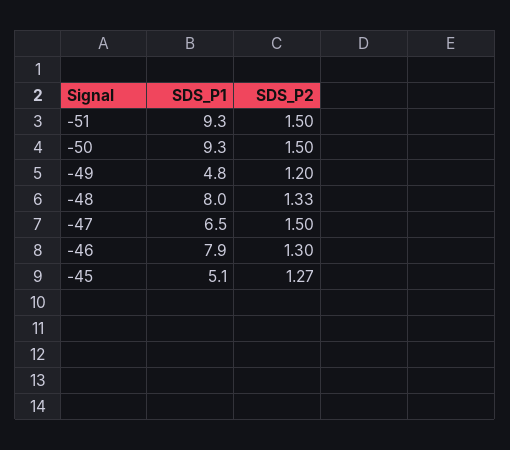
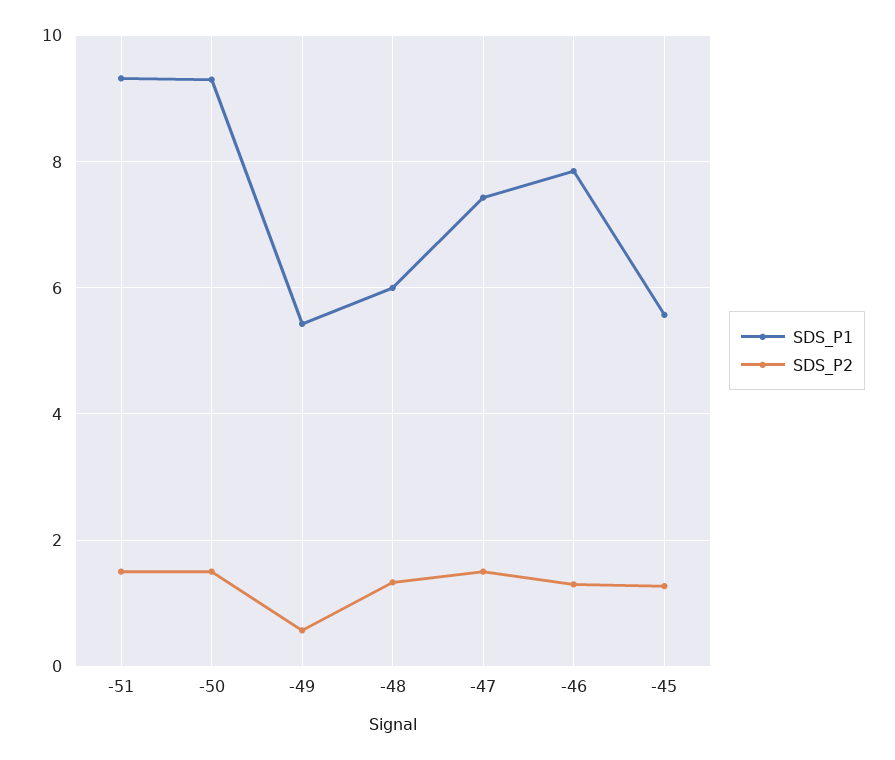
SDS_P1, -49: 4.8 -> 5.4
SDS_P2, -49: 1.2 -> 0.6
SDS_P1, -48: 8 -> 6
SDS_P1, -47: 6.5 -> 7.4
SDS_P1, -45: 5.1 -> 5.6

